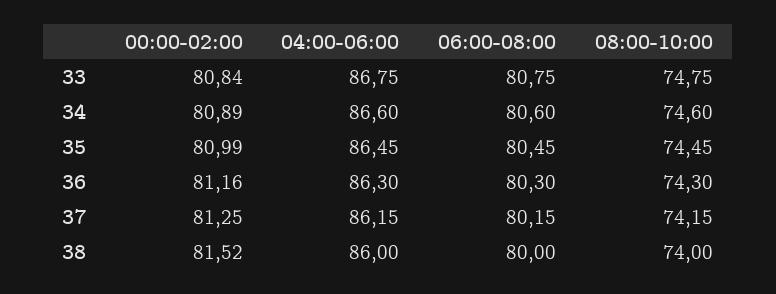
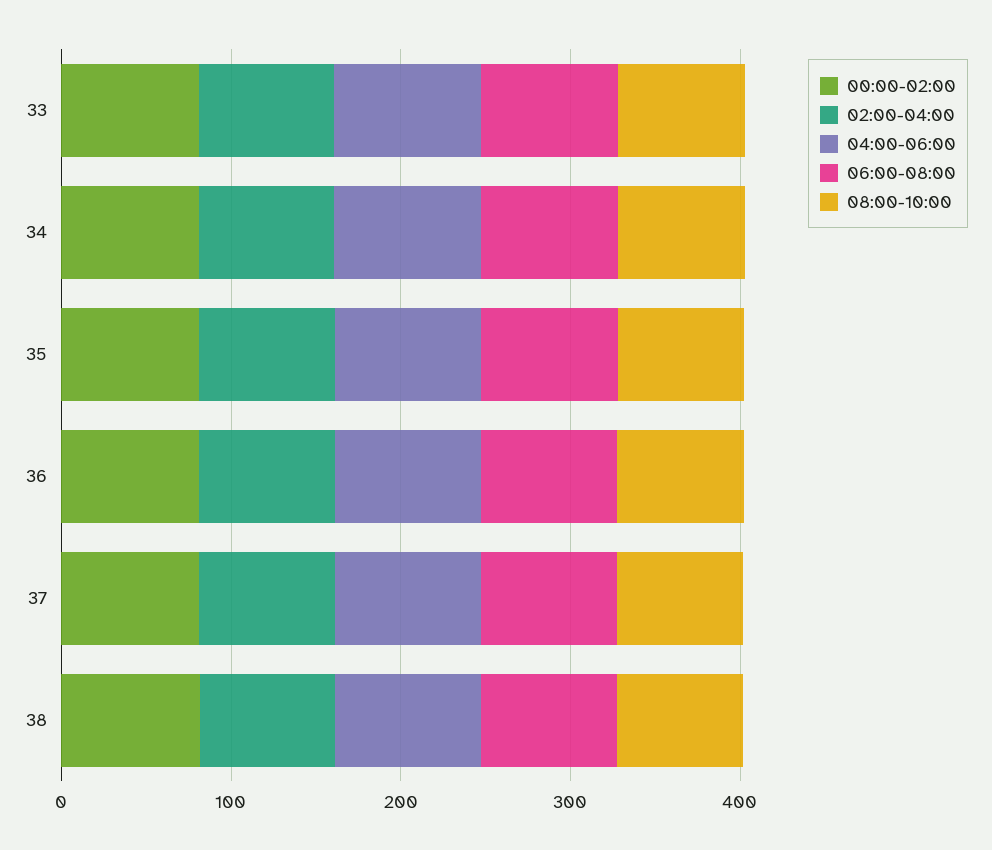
02:00-04:00, 33: none -> 80
02:00-04:00, 34: none -> 80
02:00-04:00, 35: none -> 80
02:00-04:00, 36: none -> 80
02:00-04:00, 37: none -> 80
02:00-04:00, 38: none -> 80

